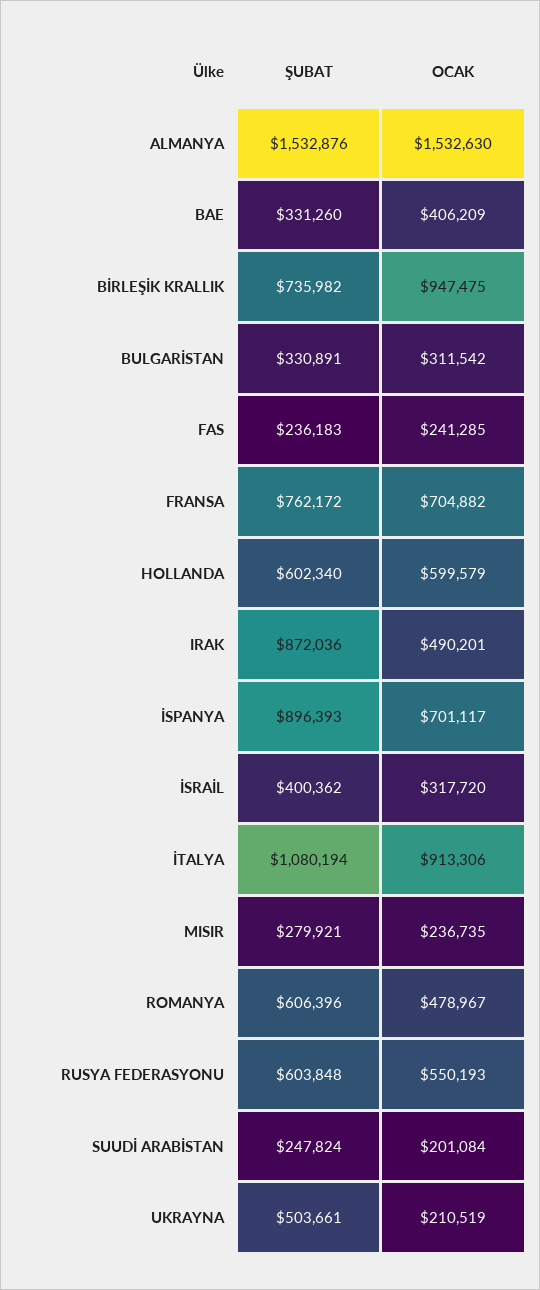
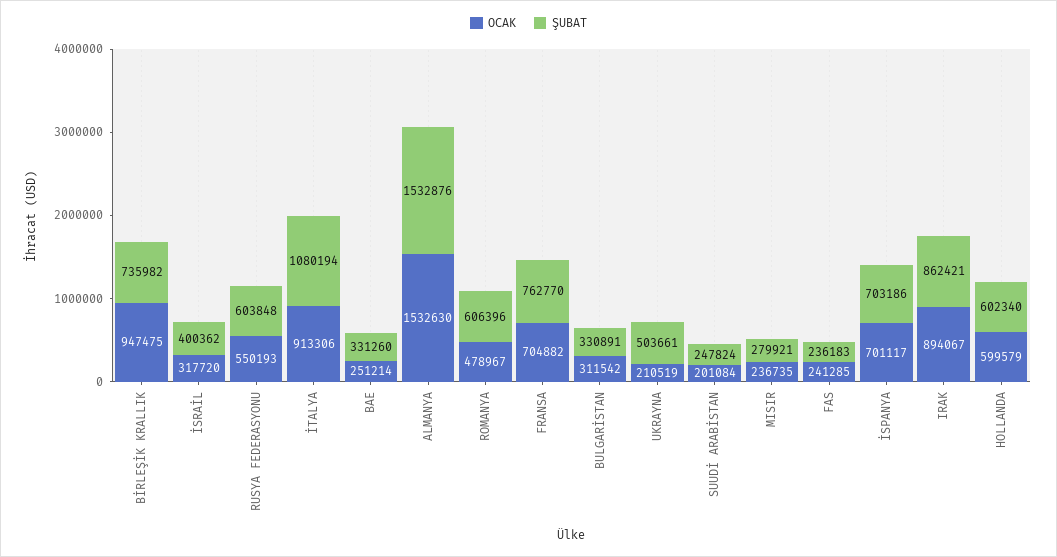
OCAK, BAE: 406209 -> 251214
ŞUBAT, FRANSA: 762172 -> 762770
ŞUBAT, IRAK: 872036 -> 862421
OCAK, IRAK: 490201 -> 894067
ŞUBAT, İSPANYA: 896393 -> 703186

